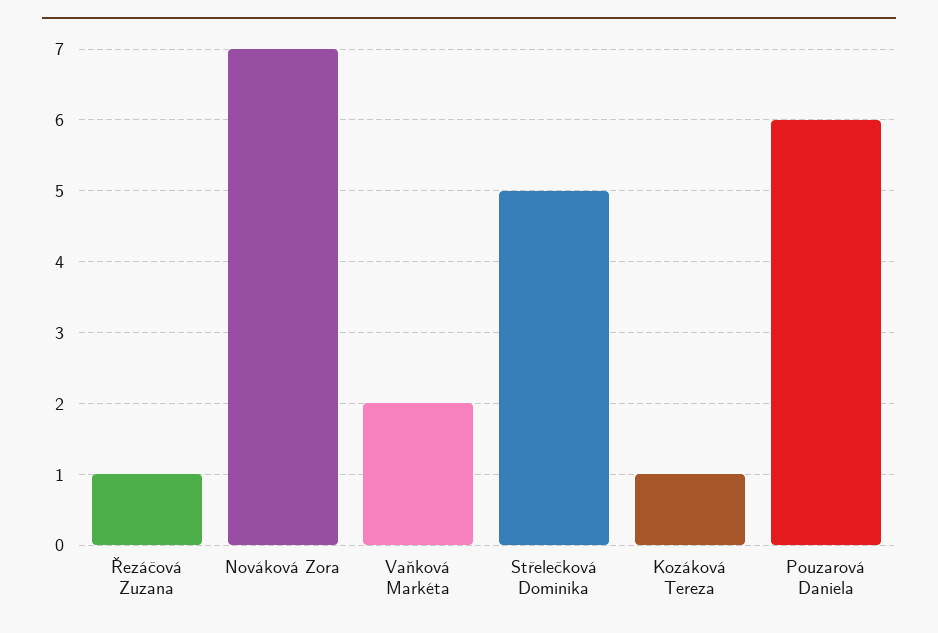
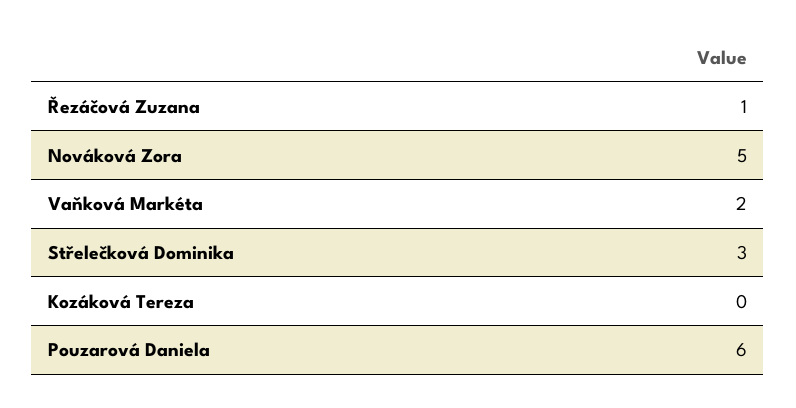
Nováková Zora: 7 -> 5
Střelečková Dominika: 5 -> 3
Kozáková Tereza: 1 -> 0

